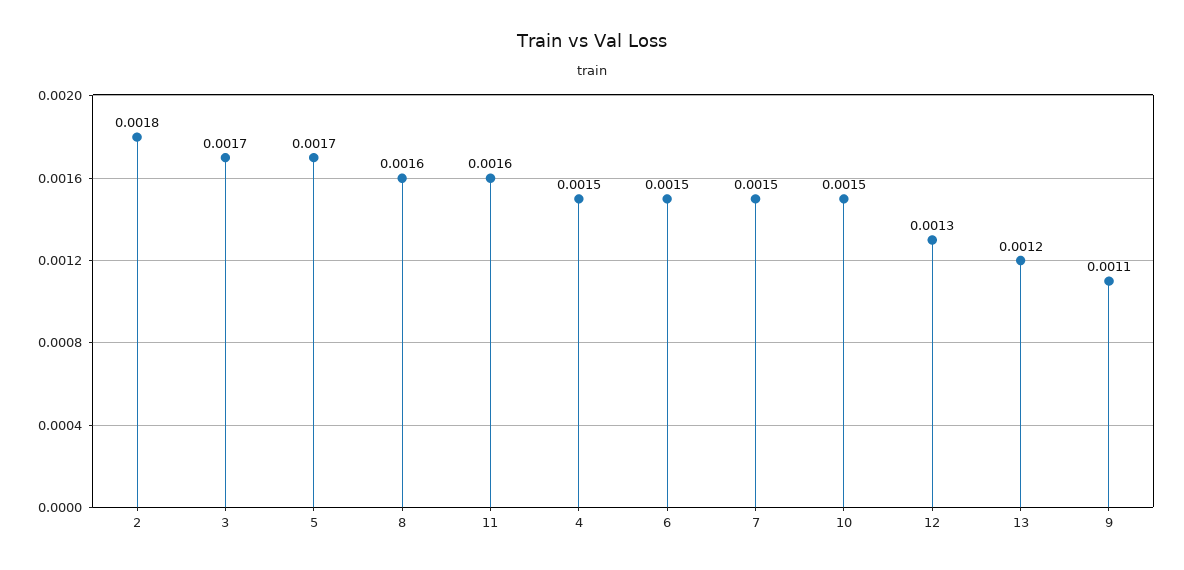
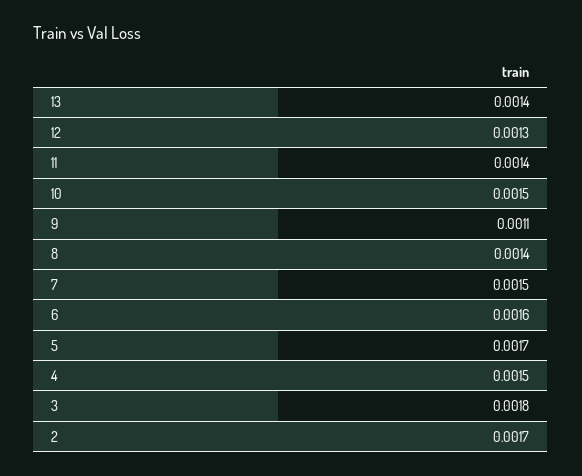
2: 0.0018 -> 0.0017
3: 0.0017 -> 0.0018
8: 0.0016 -> 0.0014
11: 0.0016 -> 0.0014
6: 0.0015 -> 0.0016
13: 0.0012 -> 0.0014

